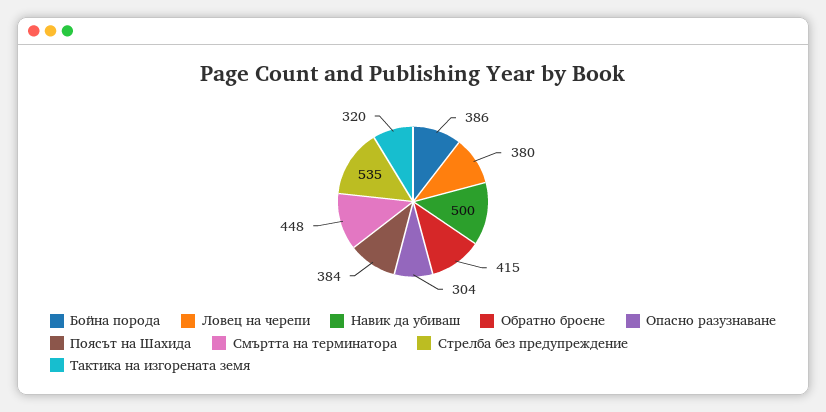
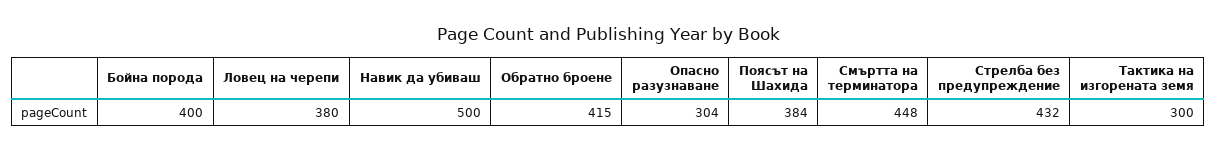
Бойна порода: 386 -> 400
Стрелба без предупреждение: 535 -> 432
Тактика на изгорената земя: 320 -> 300

